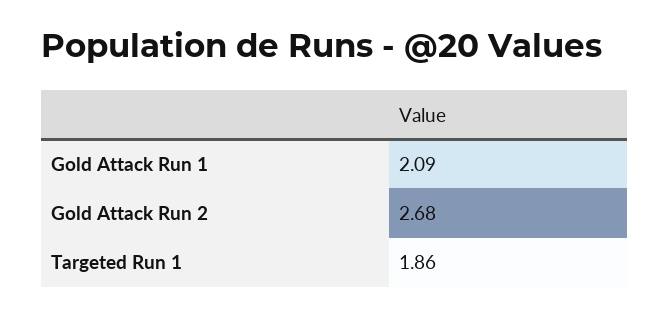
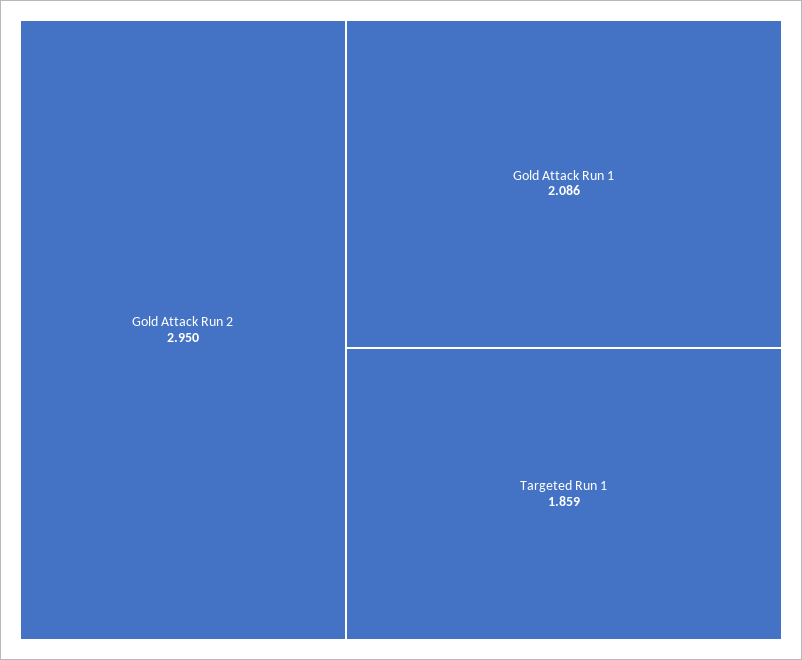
Gold Attack Run 2: 2.68 -> 2.95

